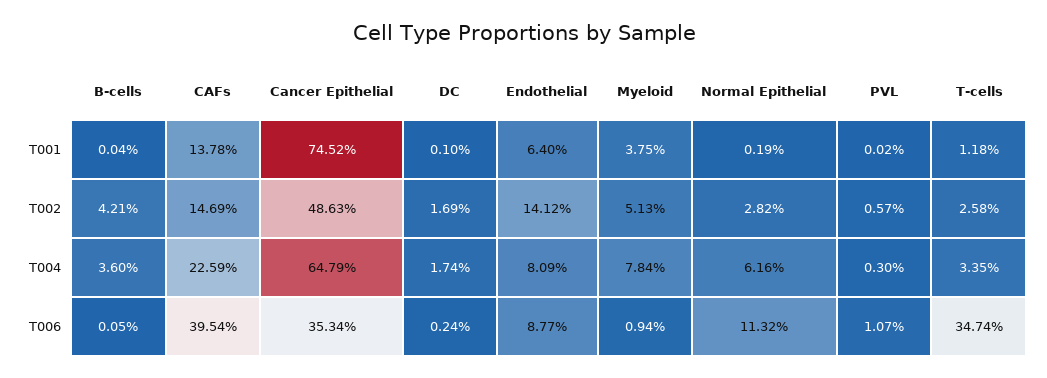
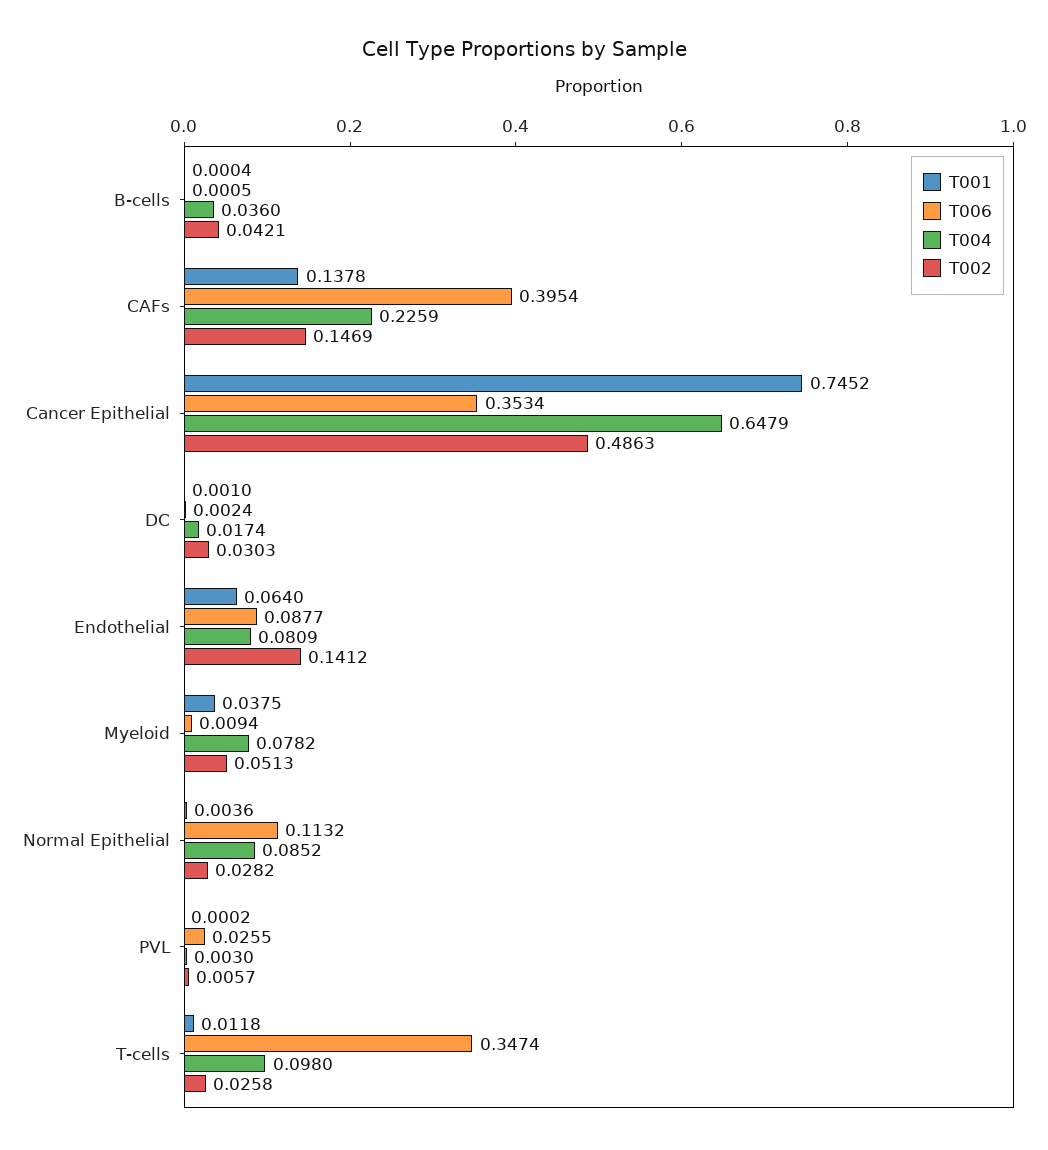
T001, Normal Epithelial: 0.0019 -> 0.0036
T002, DC: 0.0169 -> 0.0303
T004, Myeloid: 0.0784 -> 0.0782
T004, Normal Epithelial: 0.0616 -> 0.0852
T004, T-cells: 0.0335 -> 0.098
T006, PVL: 0.0107 -> 0.0255

